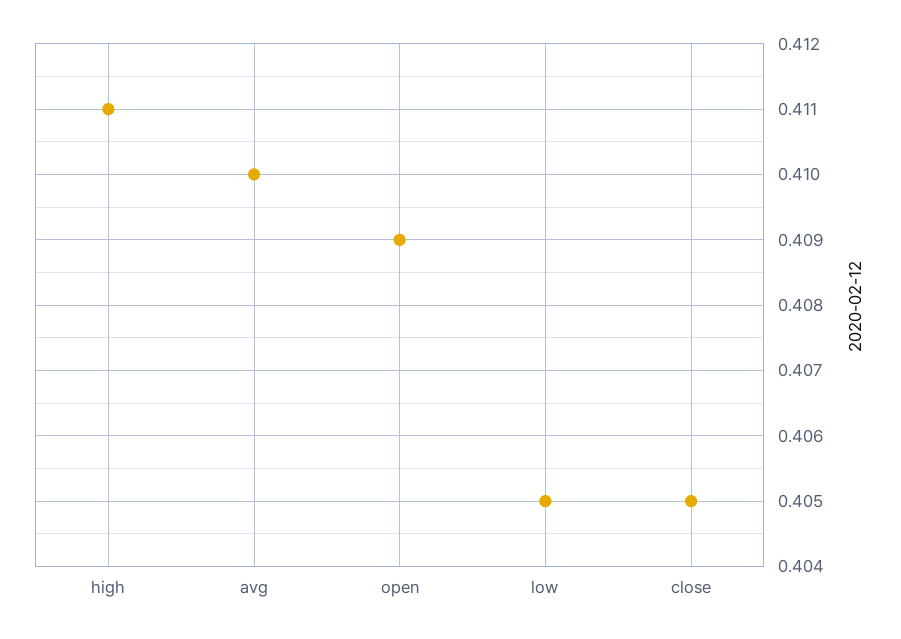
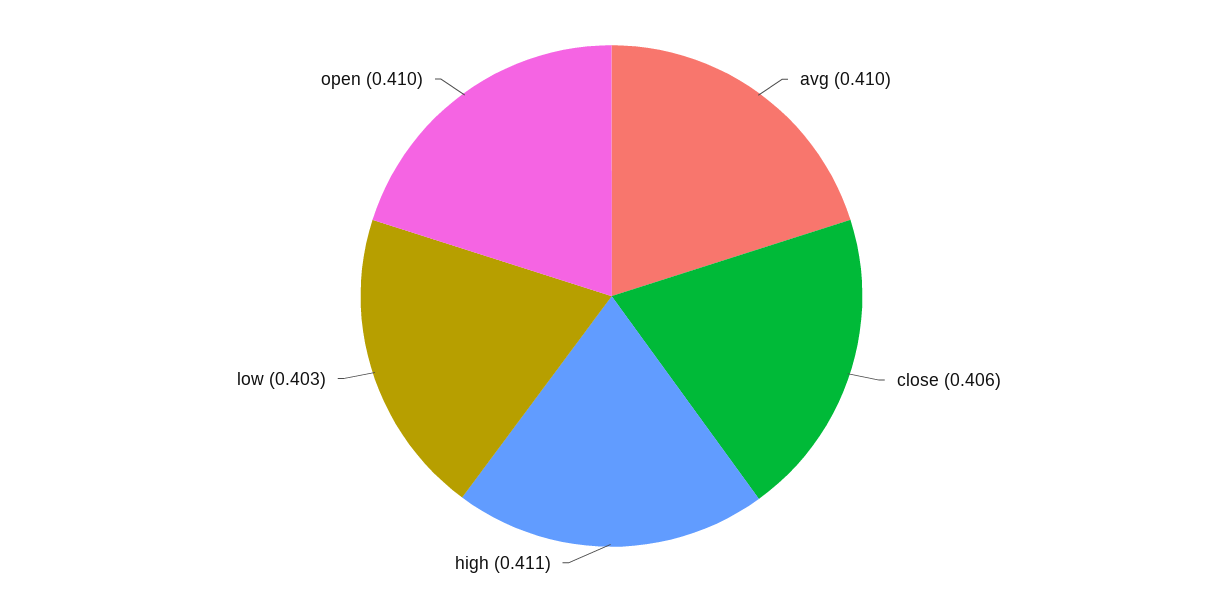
open: 0.409 -> 0.41
low: 0.405 -> 0.403
close: 0.405 -> 0.406

